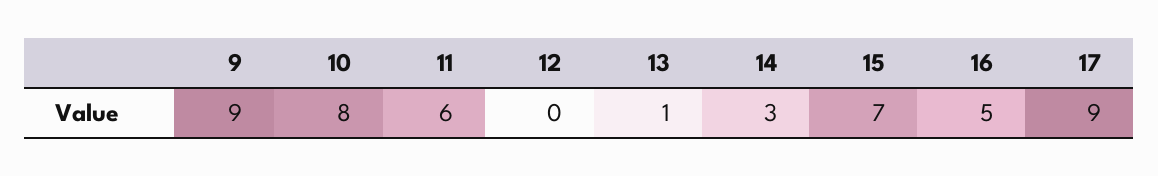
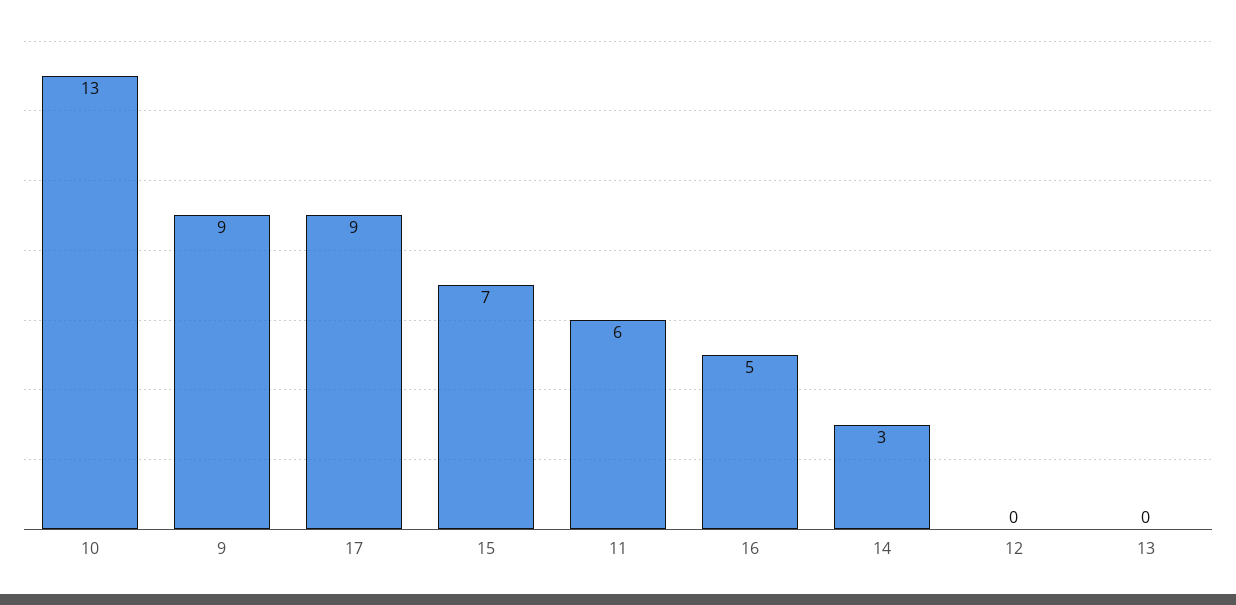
10: 8 -> 13
13: 1 -> 0

